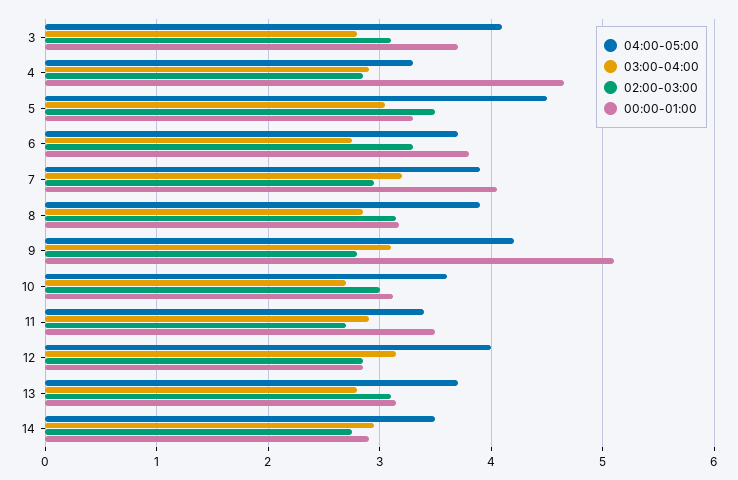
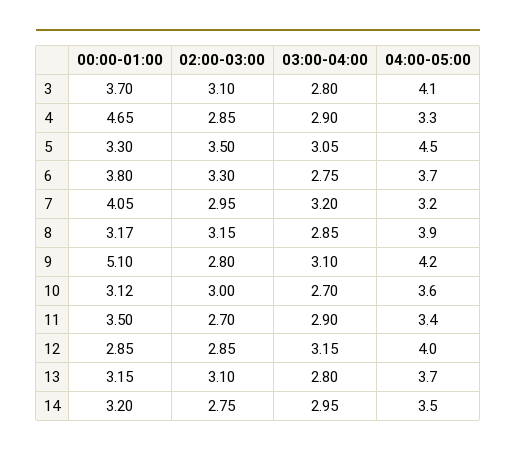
04:00-05:00, 7: 3.9 -> 3.2
00:00-01:00, 14: 2.9 -> 3.2

